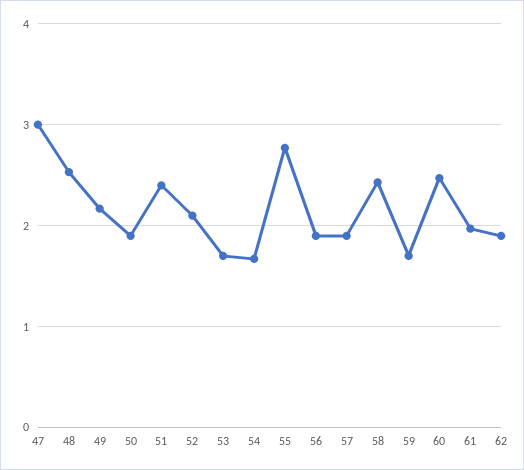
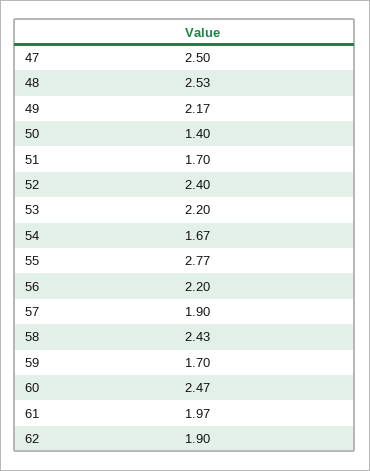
47: 3 -> 2.5
50: 1.9 -> 1.4
51: 2.4 -> 1.7
52: 2.1 -> 2.4
53: 1.7 -> 2.2
56: 1.9 -> 2.2

